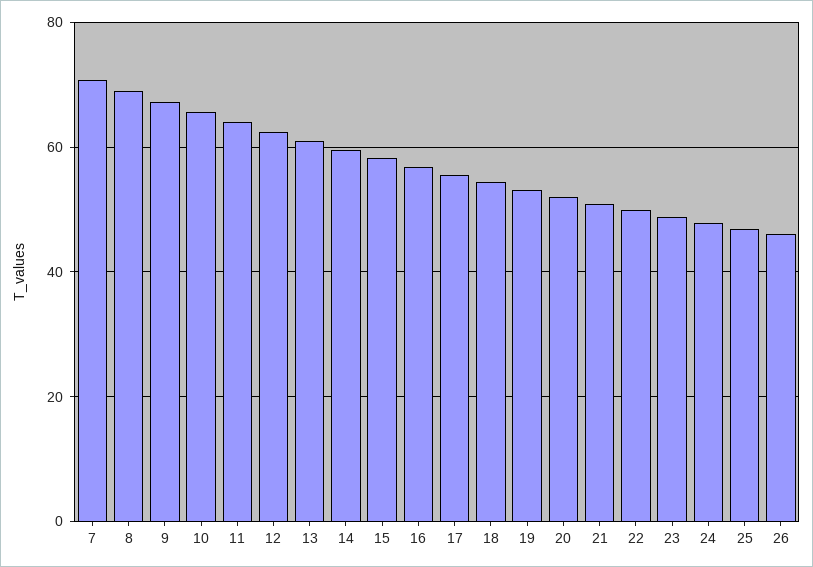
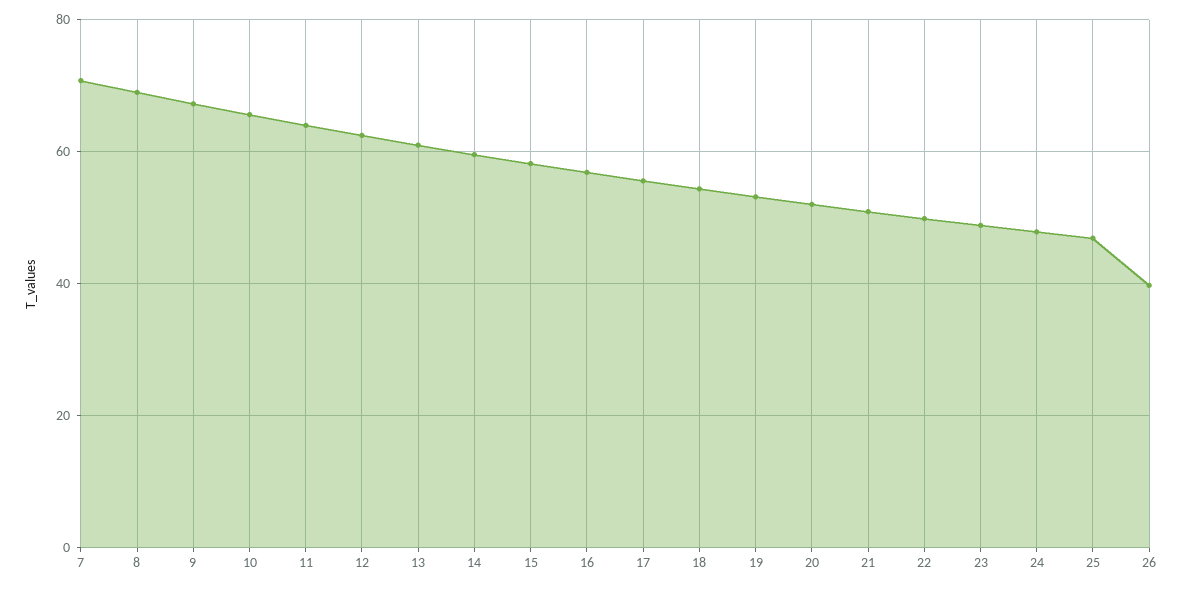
26: 46 -> 40

